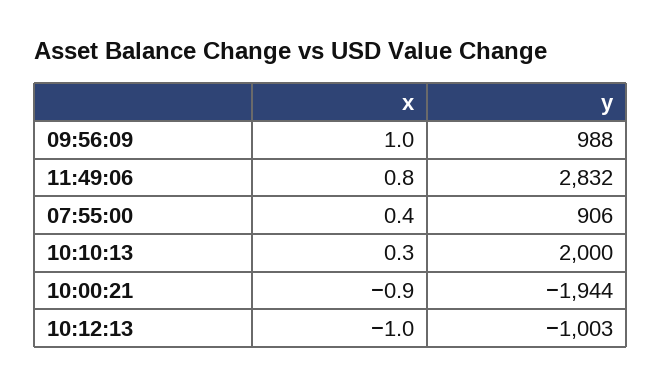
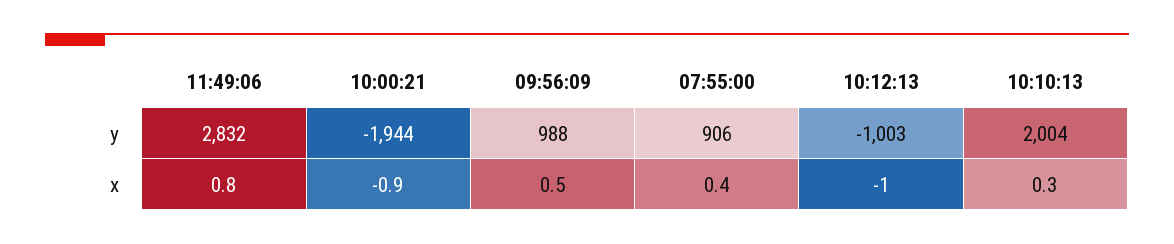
x, 09:56:09: 1 -> 0.5
y, 10:10:13: 2000 -> 2004

